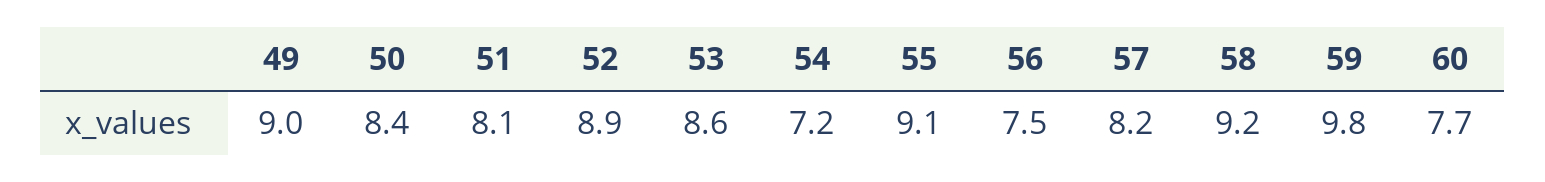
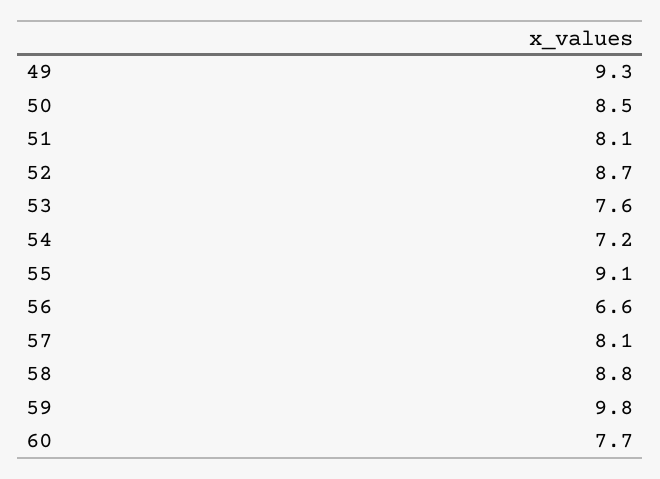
49: 9 -> 9.3
50: 8.4 -> 8.5
52: 8.9 -> 8.7
53: 8.6 -> 7.6
56: 7.5 -> 6.6
57: 8.2 -> 8.1
58: 9.2 -> 8.8

